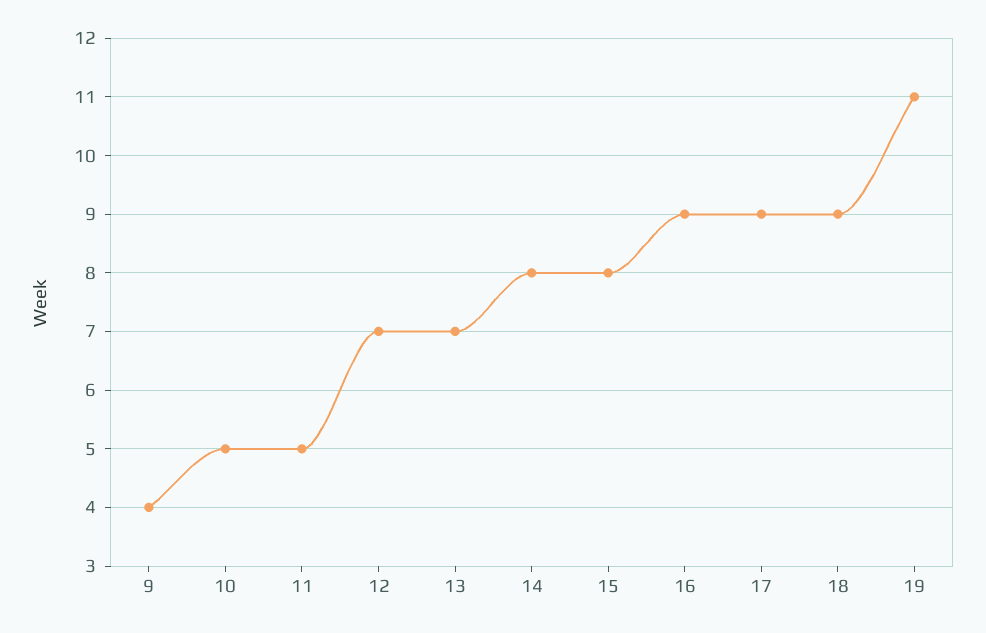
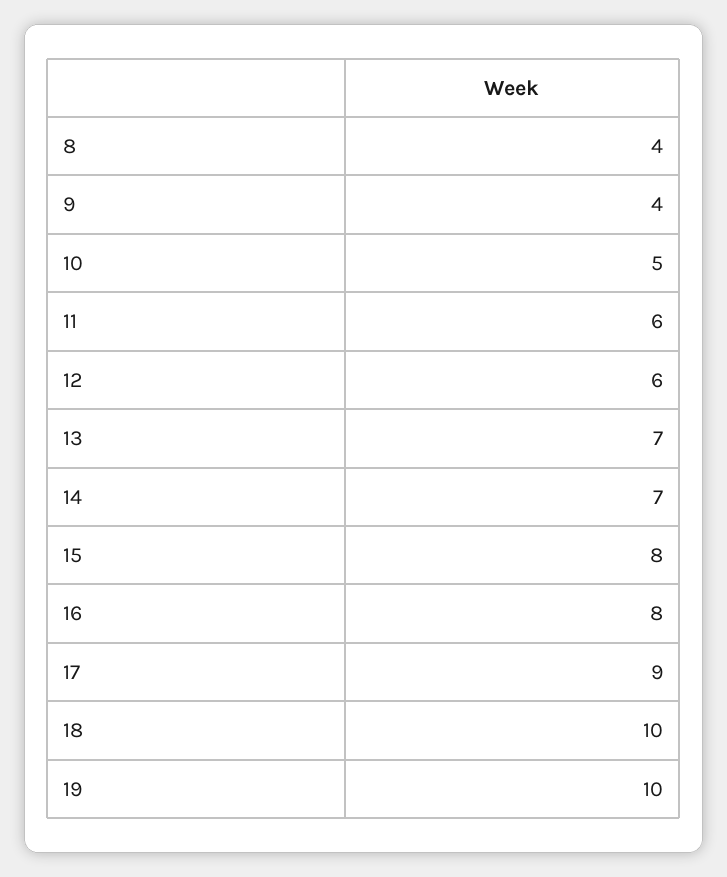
11: 5 -> 6
12: 7 -> 6
14: 8 -> 7
16: 9 -> 8
18: 9 -> 10
19: 11 -> 10
8: none -> 4

